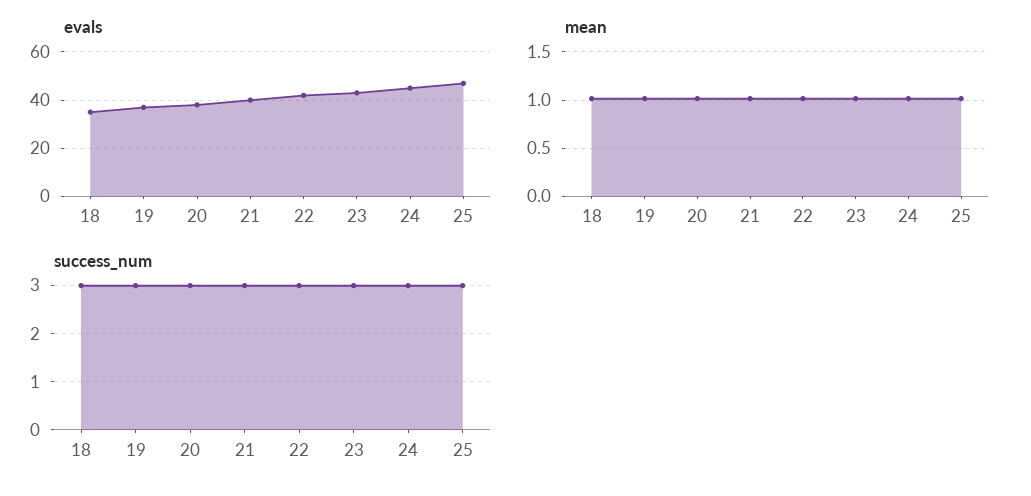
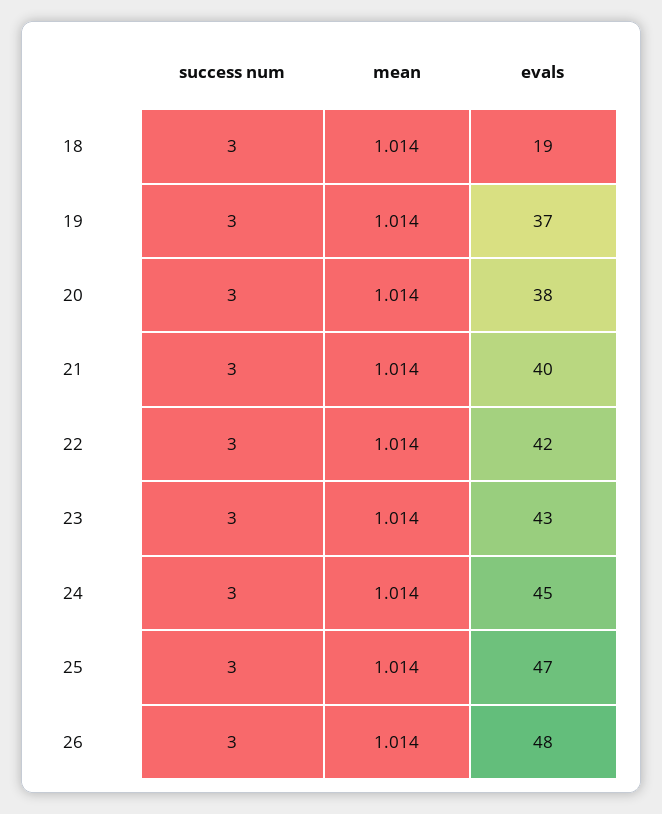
evals, 18: 35 -> 19
success_num, 26: none -> 3
mean, 26: none -> 1.014
evals, 26: none -> 48

